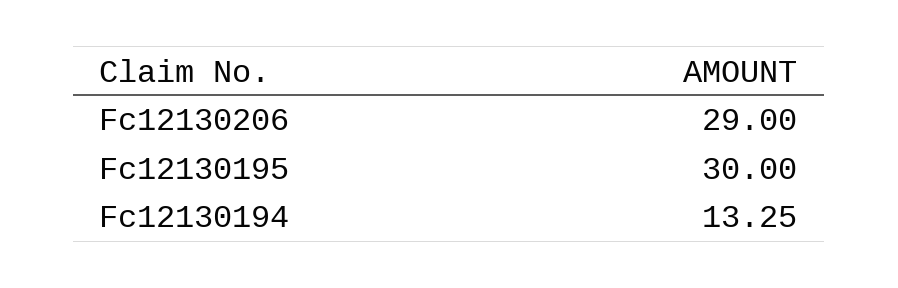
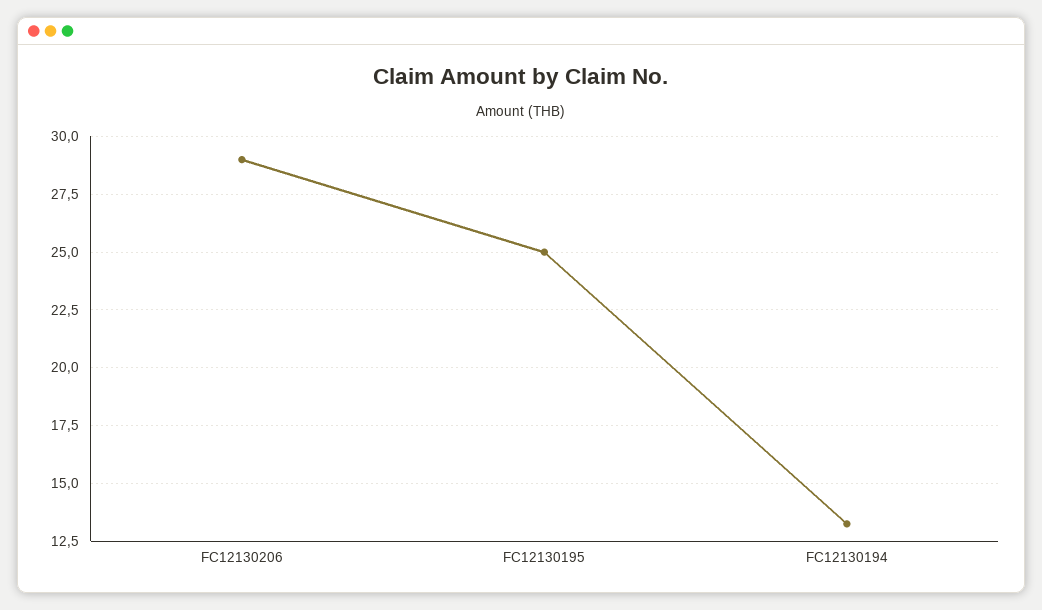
Fc12130195: 30 -> 25

